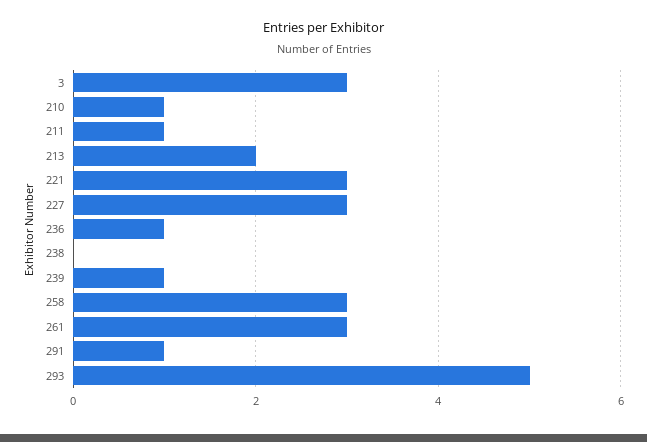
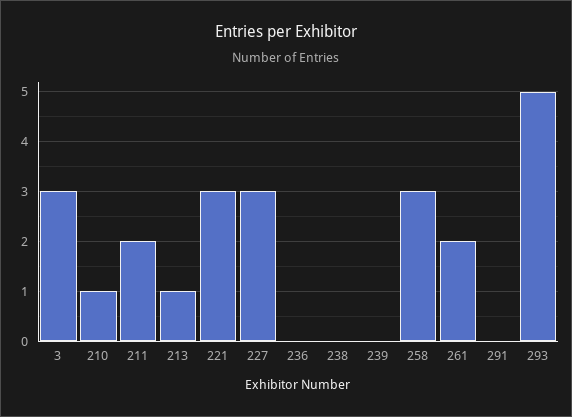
211: 1 -> 2
213: 2 -> 1
236: 1 -> 0
239: 1 -> 0
261: 3 -> 2
291: 1 -> 0

